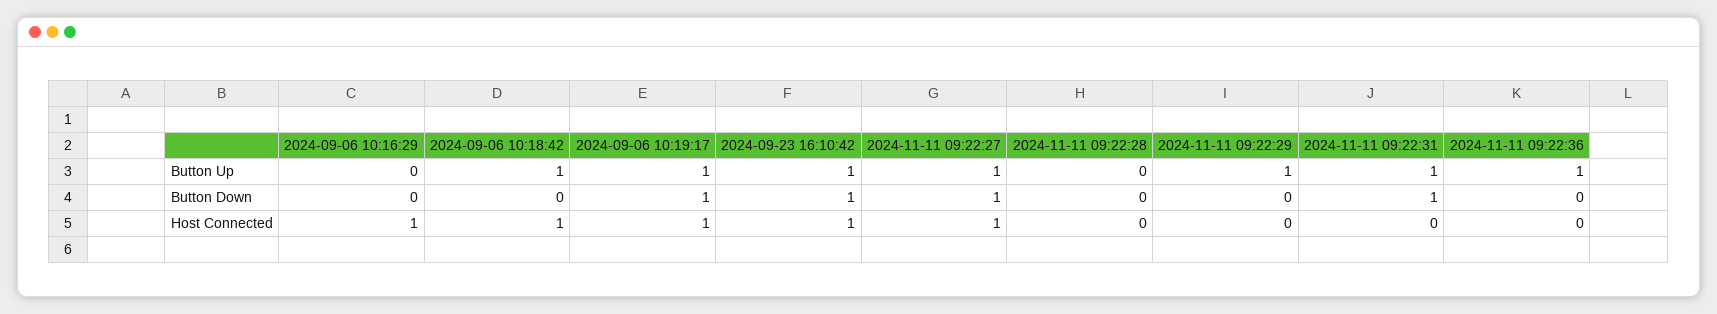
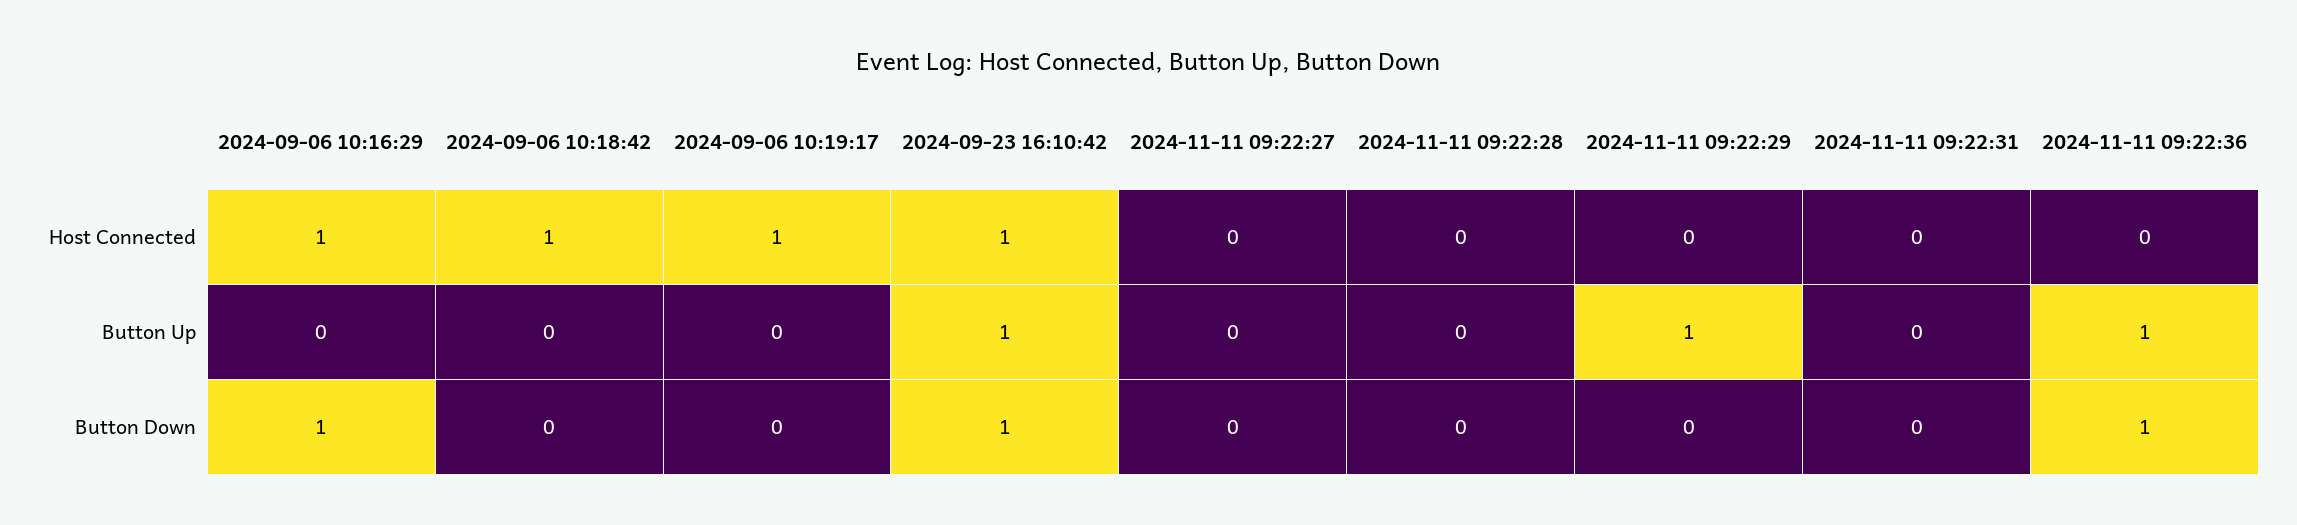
2024-09-06 10:18:42, Button Up: 1 -> 0
2024-09-06 10:19:17, Button Up: 1 -> 0
2024-11-11 09:22:27, Button Up: 1 -> 0
2024-11-11 09:22:31, Button Up: 1 -> 0
2024-09-06 10:16:29, Button Down: 0 -> 1
2024-09-06 10:19:17, Button Down: 1 -> 0
2024-11-11 09:22:27, Button Down: 1 -> 0
2024-11-11 09:22:31, Button Down: 1 -> 0
2024-11-11 09:22:36, Button Down: 0 -> 1
2024-11-11 09:22:27, Host Connected: 1 -> 0

